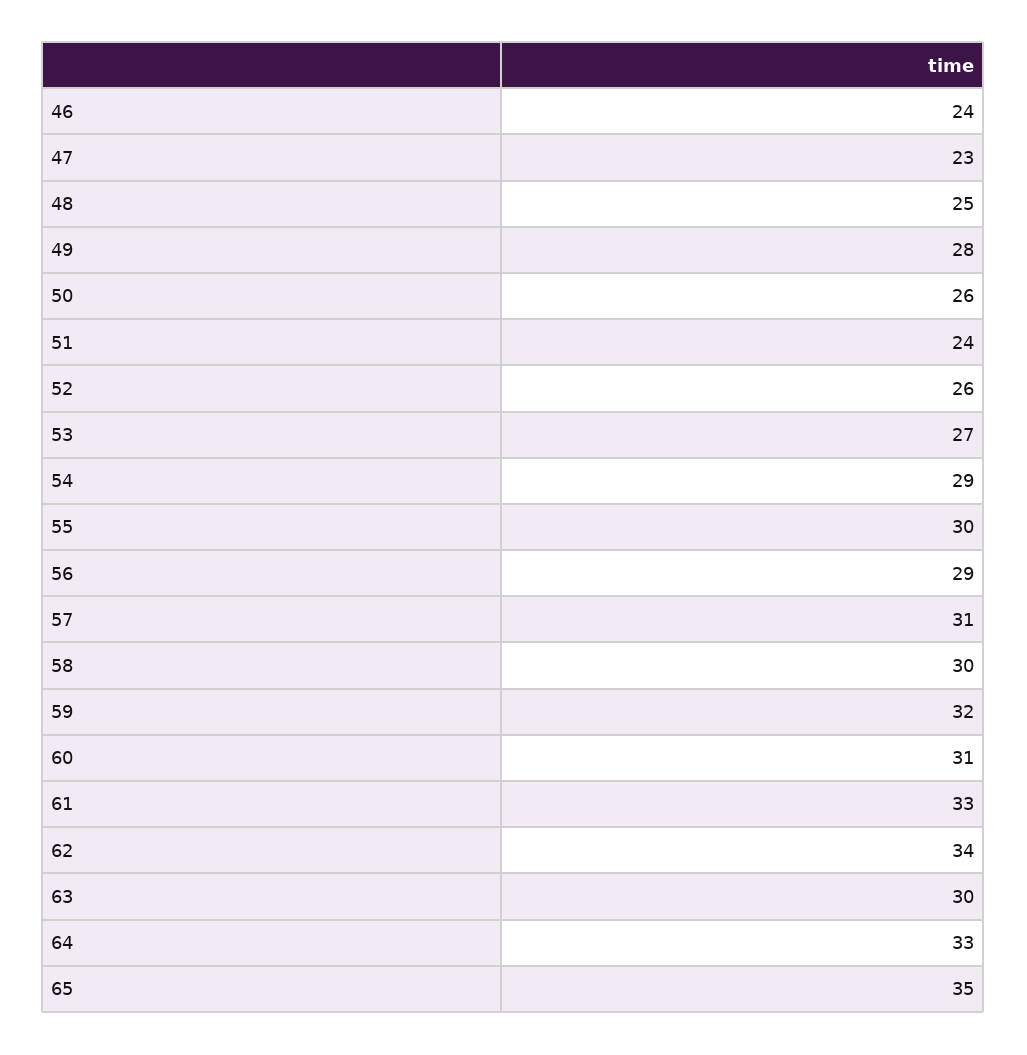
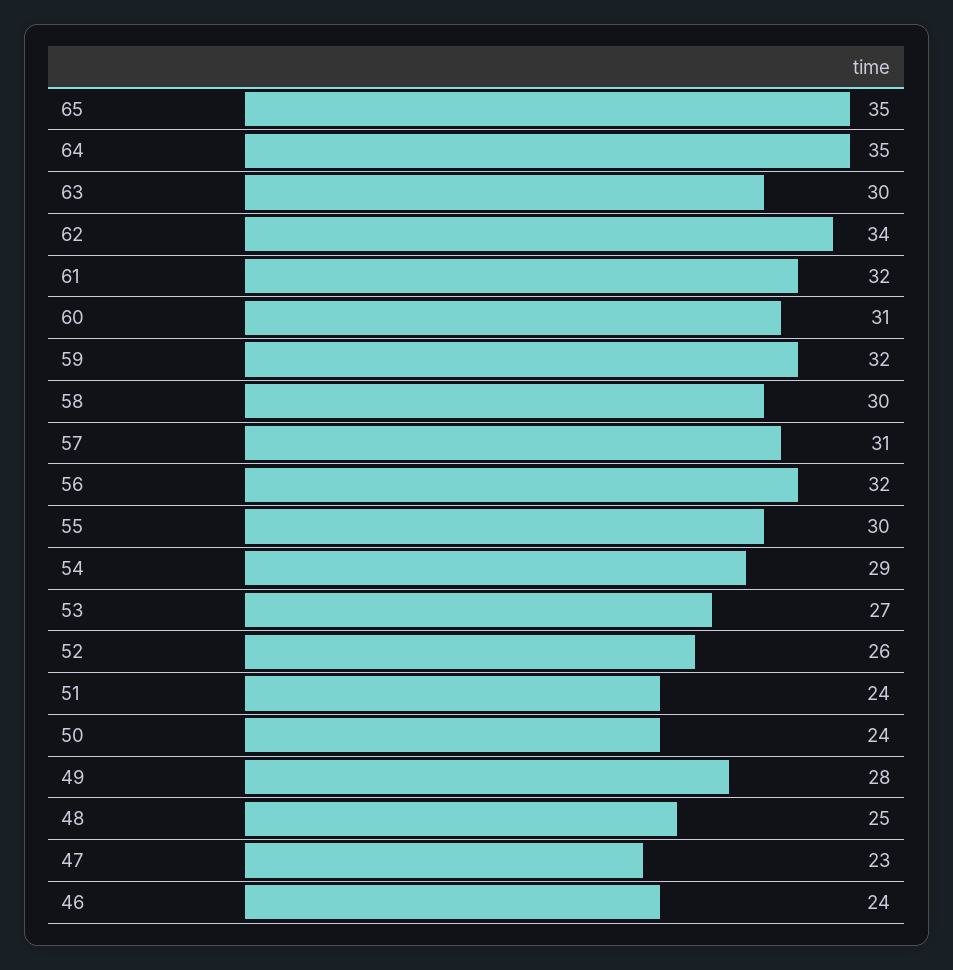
50: 26 -> 24
56: 29 -> 32
61: 33 -> 32
64: 33 -> 35

